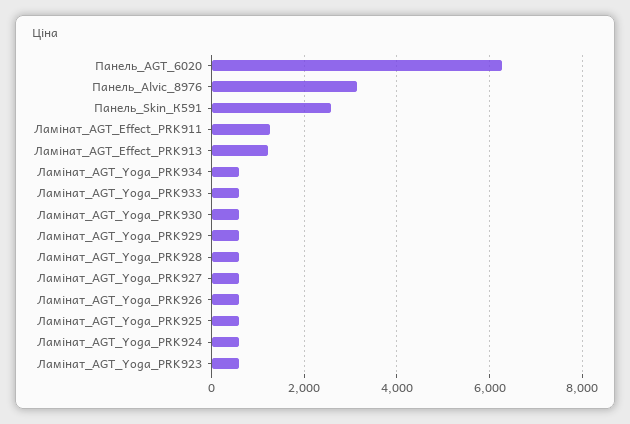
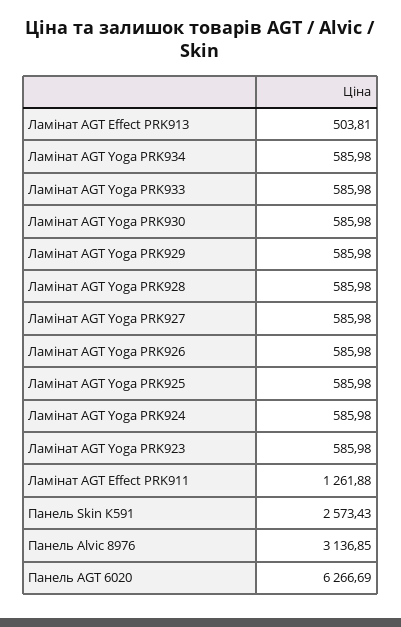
Ламінат_AGT_Effect_PRK913: 1200 -> 503.81

